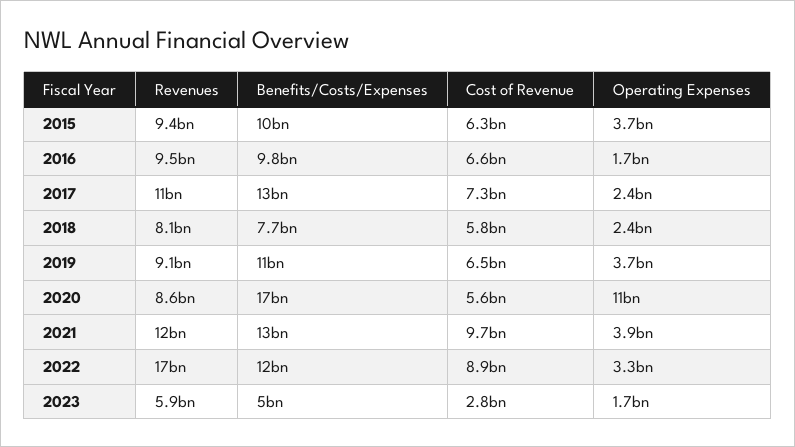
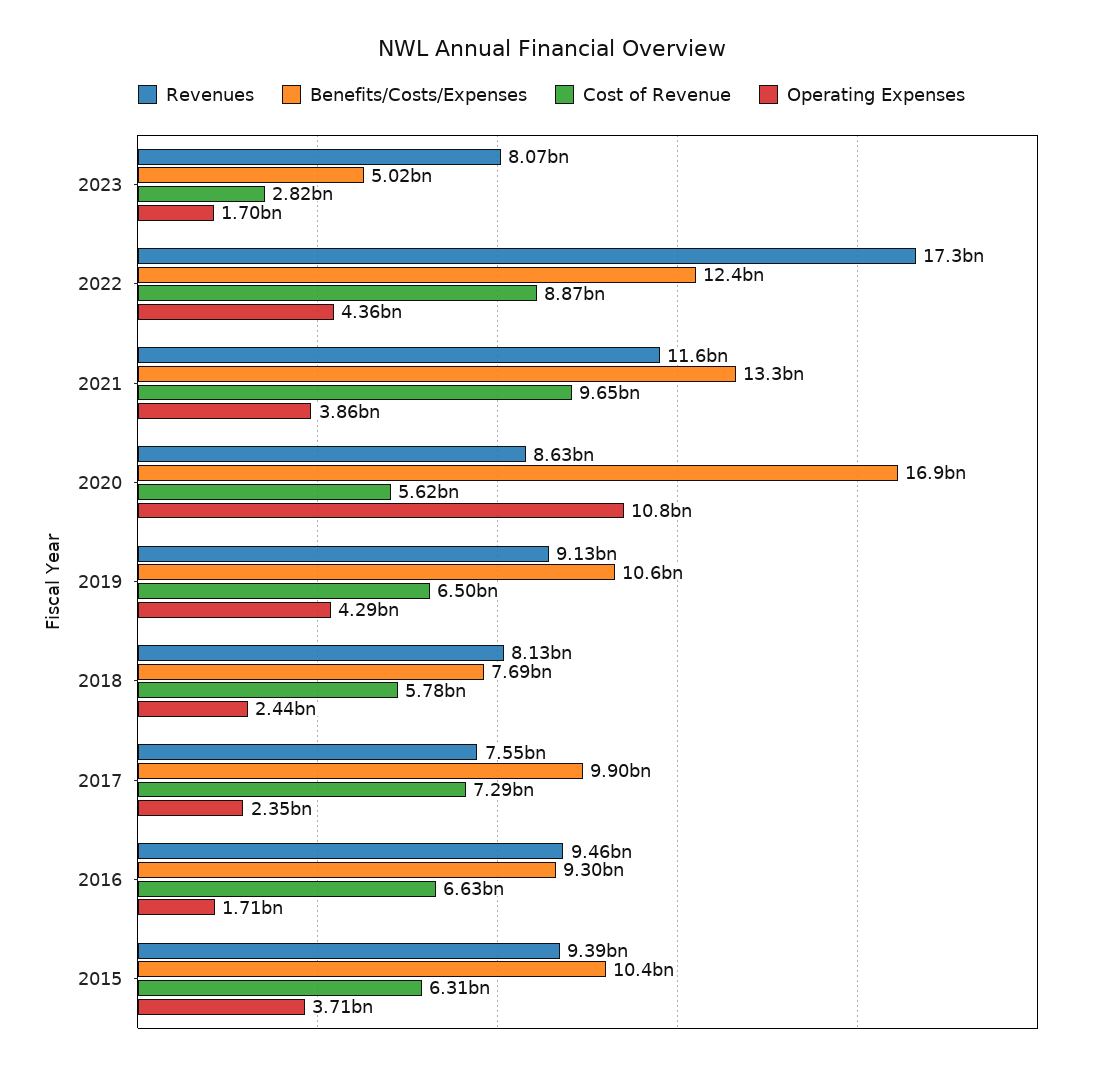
Benefits/Costs/Expenses, 2016: 9800000000 -> 9300000000
Revenues, 2017: 11000000000 -> 7550000000
Benefits/Costs/Expenses, 2017: 13000000000 -> 9900000000
Operating Expenses, 2019: 3700000000 -> 4290000000
Operating Expenses, 2022: 3300000000 -> 4360000000
Revenues, 2023: 5900000000 -> 8070000000

